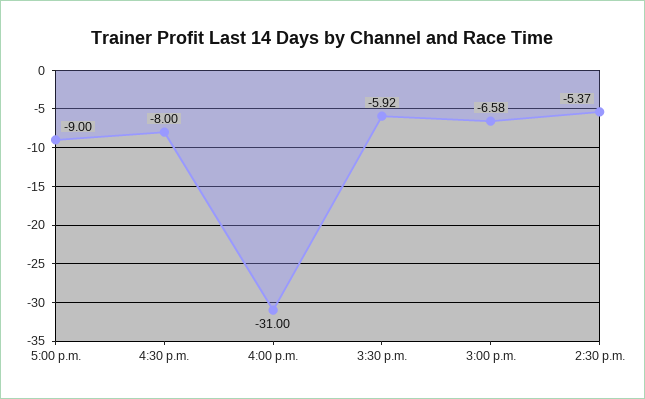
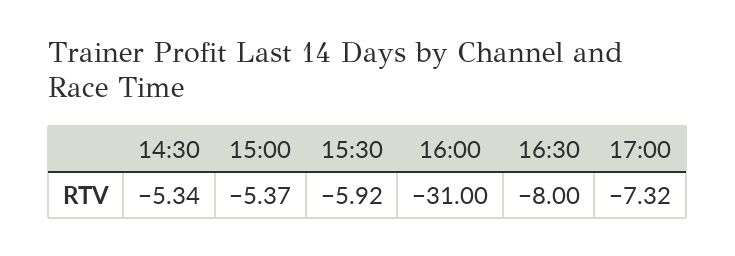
5:00 p.m.: -9 -> -7.32
3:00 p.m.: -6.58 -> -5.37
2:30 p.m.: -5.37 -> -5.34

